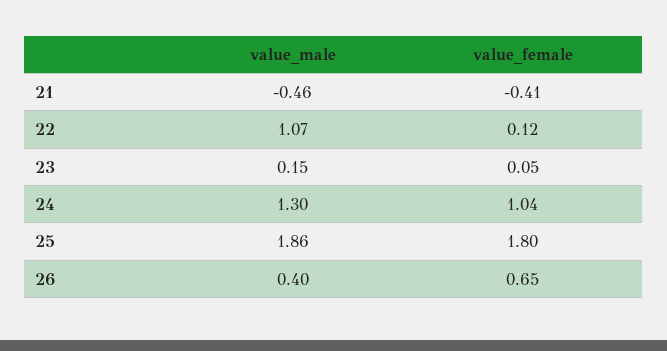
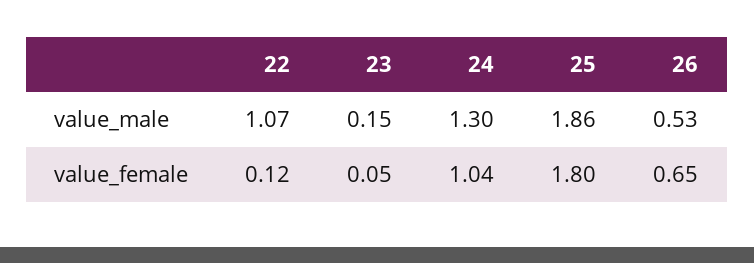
value_male, 21: -0.46 -> none
value_female, 21: -0.41 -> none
value_male, 26: 0.4 -> 0.53

